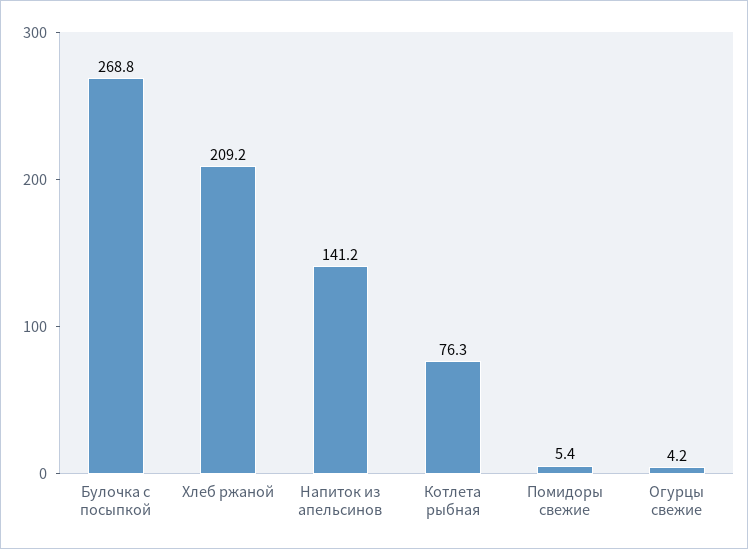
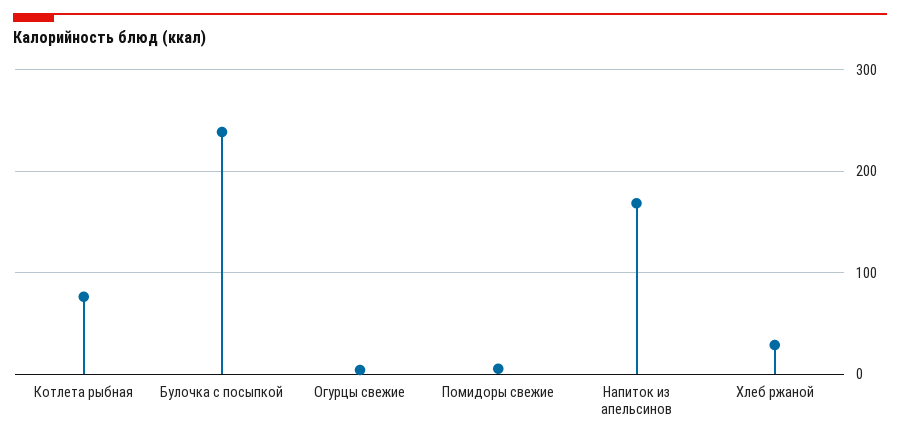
Булочка с посыпкой: 268.8 -> 240
Хлеб ржаной: 209.2 -> 30
Напиток из апельсинов: 141.2 -> 170

